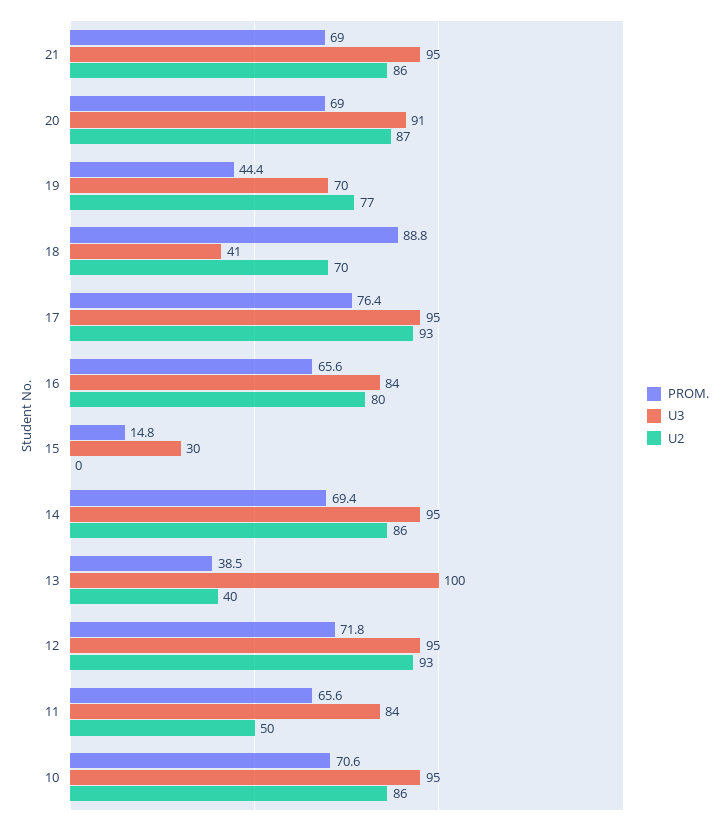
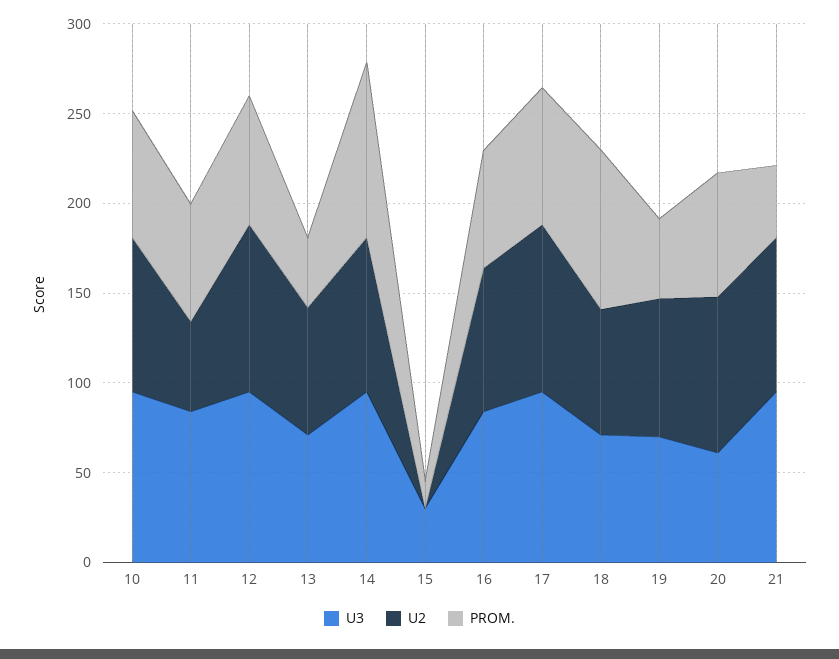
PROM., 21: 69 -> 40
U3, 20: 91 -> 60
U3, 18: 41 -> 70
PROM., 14: 69.4 -> 100
U3, 13: 100 -> 70
U2, 13: 40 -> 70

